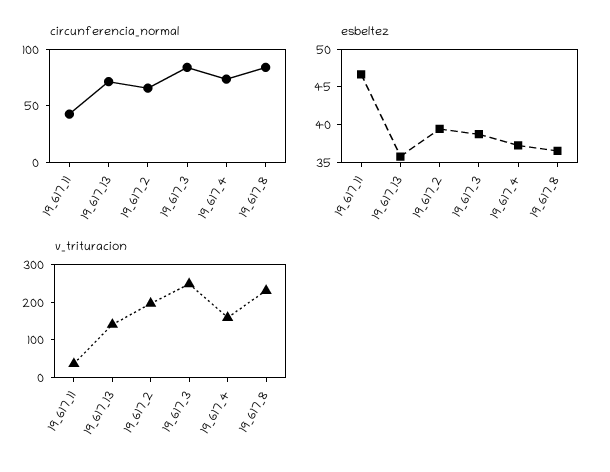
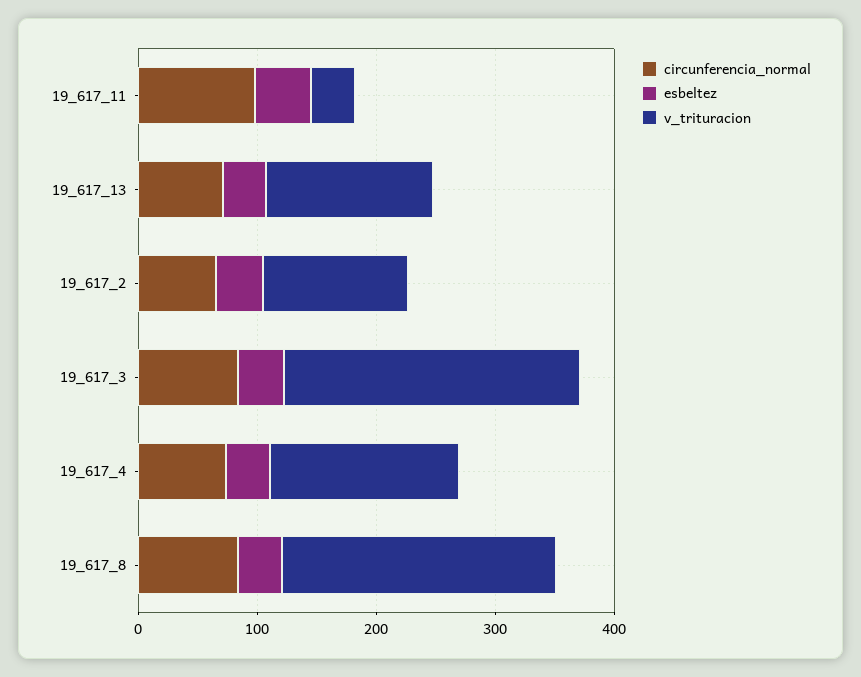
circunferencia_normal, 19_617_11: 40 -> 100
v_trituracion, 19_617_2: 200 -> 120

